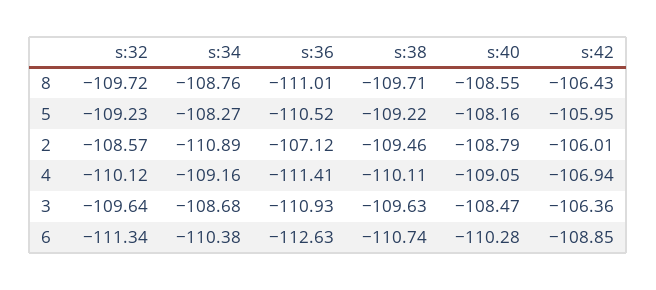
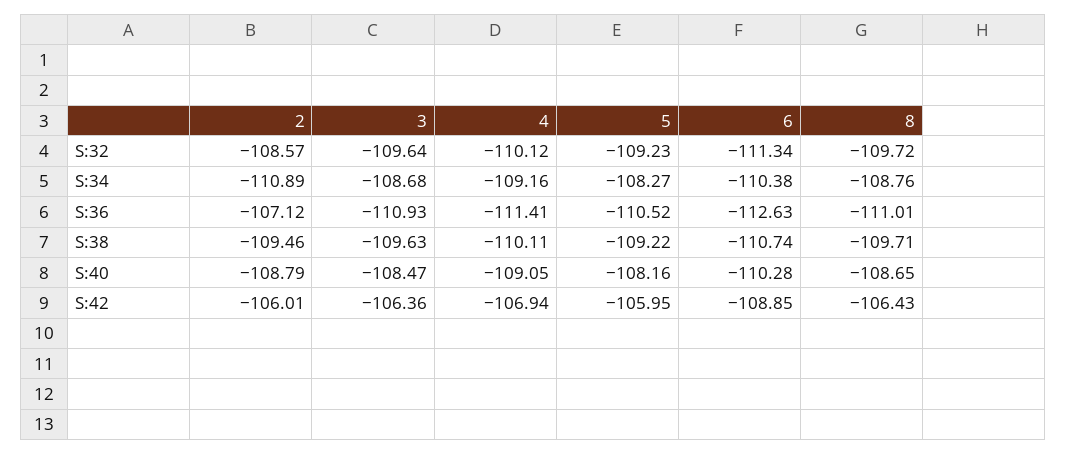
s:40, 8: -108.55 -> -108.65

